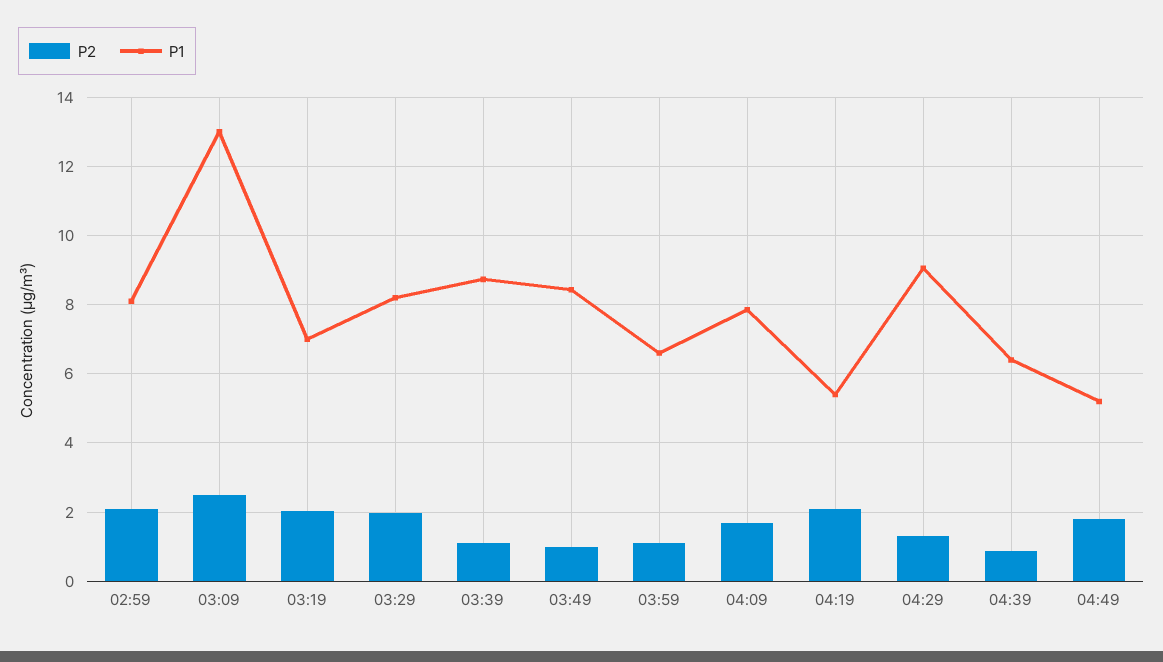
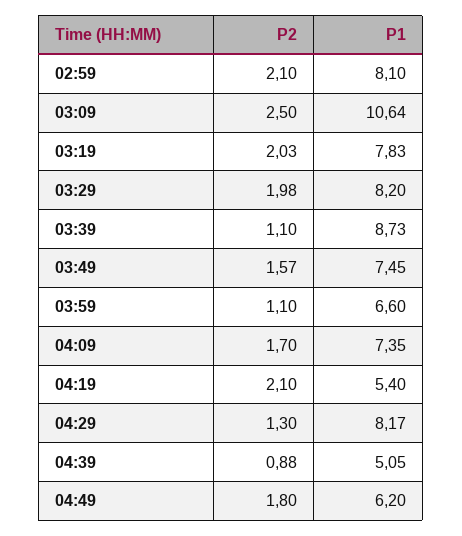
P1, 03:09: 13 -> 10.64
P1, 03:19: 7 -> 7.83
P2, 03:49: 1 -> 1.57
P1, 03:49: 8.4 -> 7.45
P1, 04:09: 7.8 -> 7.35
P1, 04:29: 9 -> 8.17
P1, 04:39: 6.4 -> 5.05
P1, 04:49: 5.2 -> 6.2

